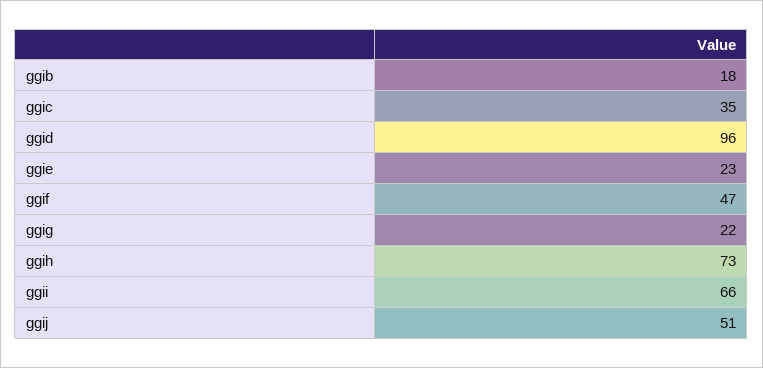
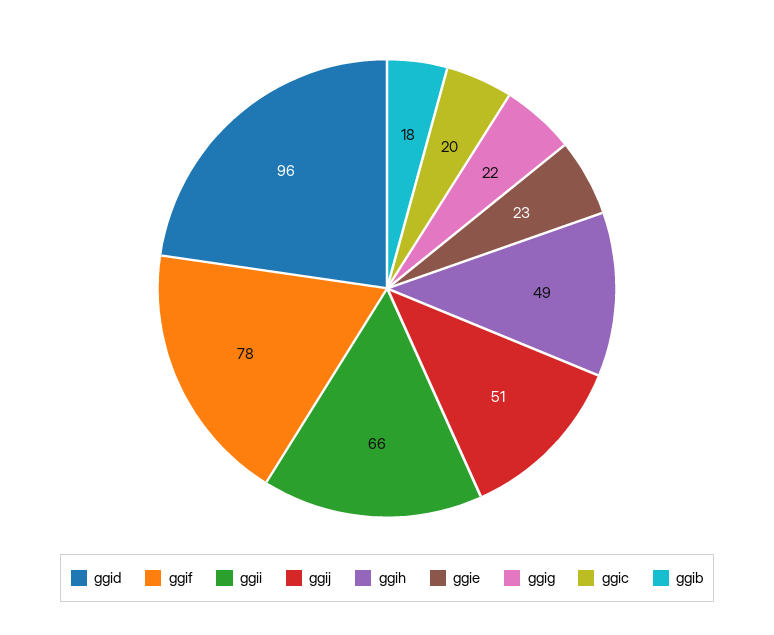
ggic: 35 -> 20
ggif: 47 -> 78
ggih: 73 -> 49

